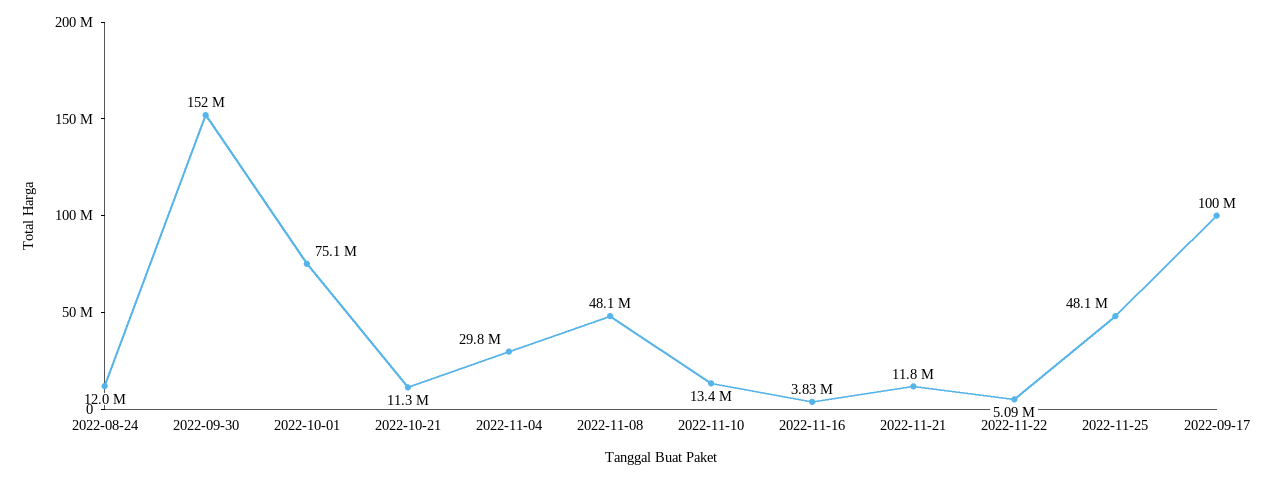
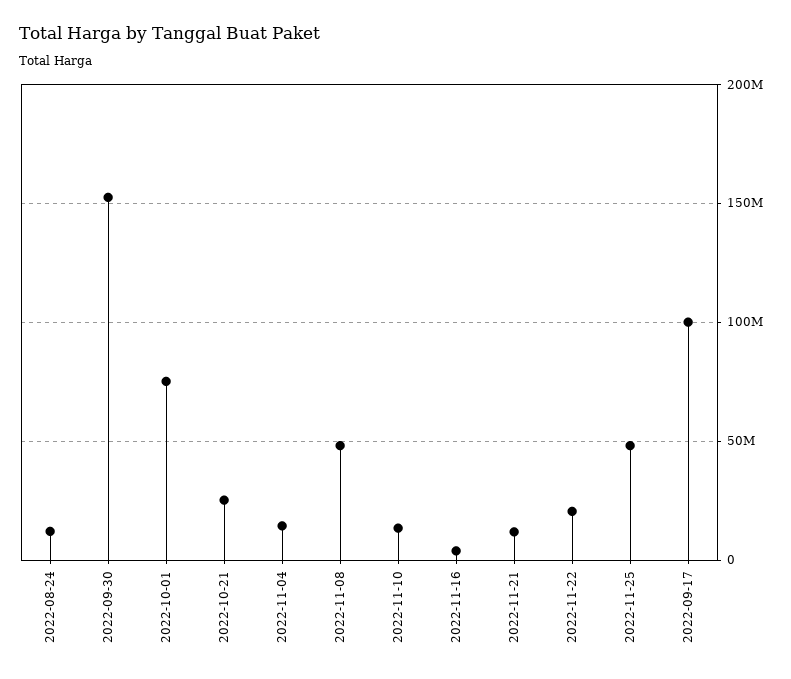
2022-10-21: 11300000 -> 25000000
2022-11-04: 29800000 -> 15000000
2022-11-22: 5090000 -> 20000000

